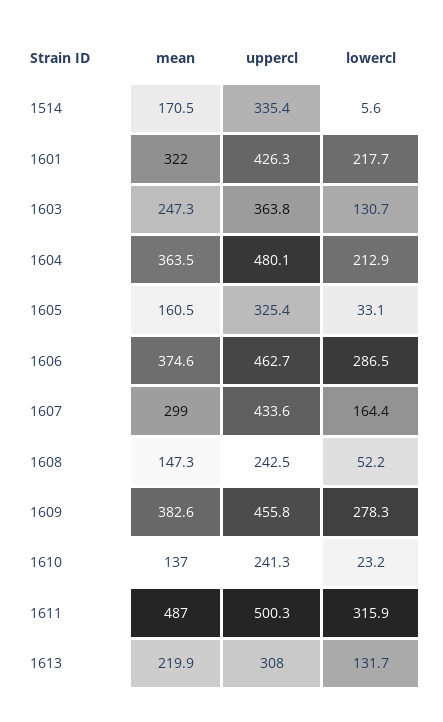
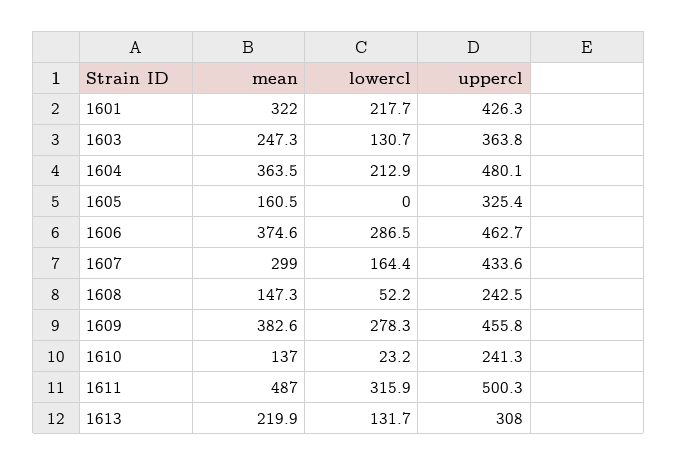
mean, 1514: 170.5 -> none
uppercl, 1514: 335.4 -> none
lowercl, 1514: 5.6 -> none
lowercl, 1605: 33.1 -> 0

